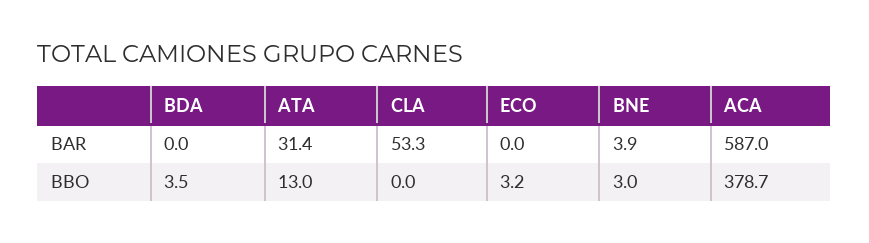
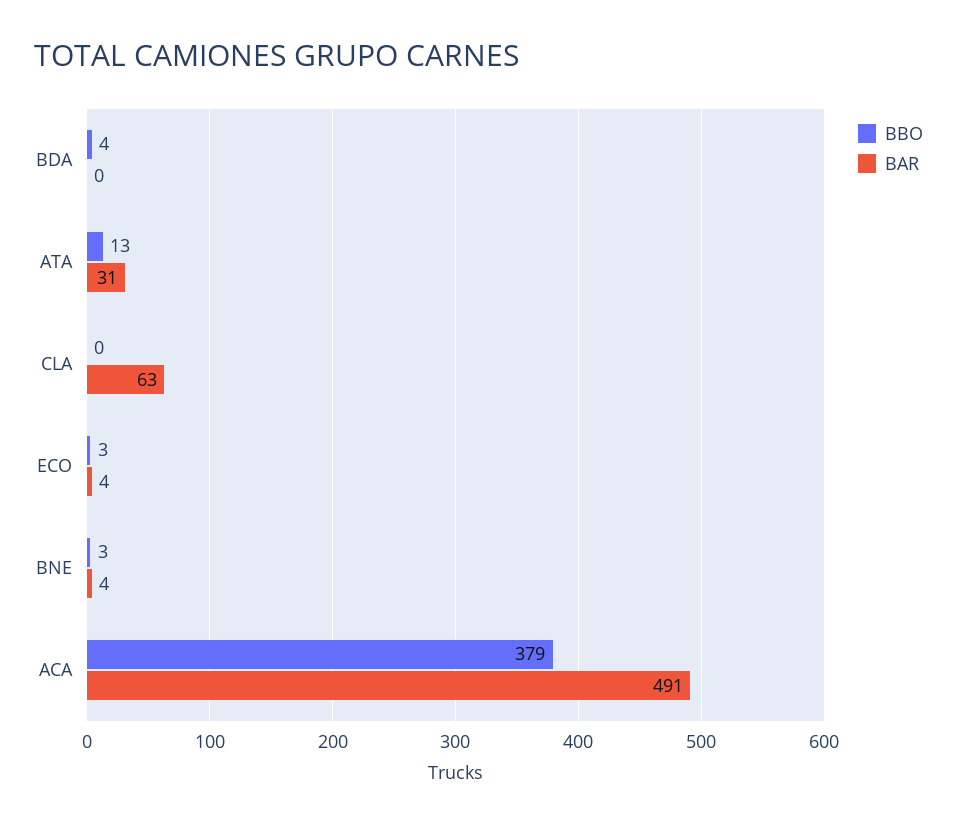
BAR, CLA: 53.3 -> 63
BAR, ECO: 0 -> 4
BAR, ACA: 587 -> 491

